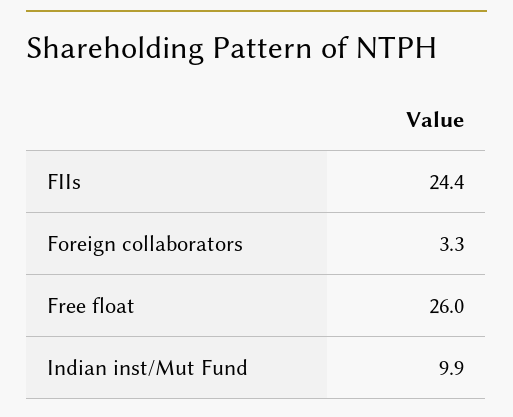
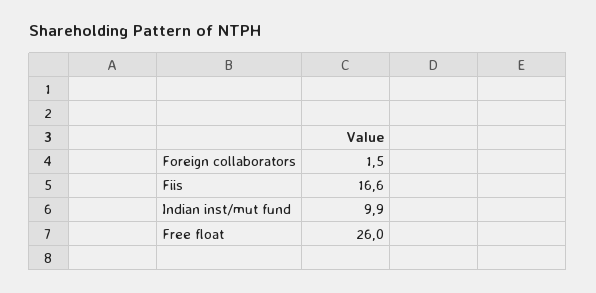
FIIs: 24.4 -> 16.6
Foreign collaborators: 3.3 -> 1.5

